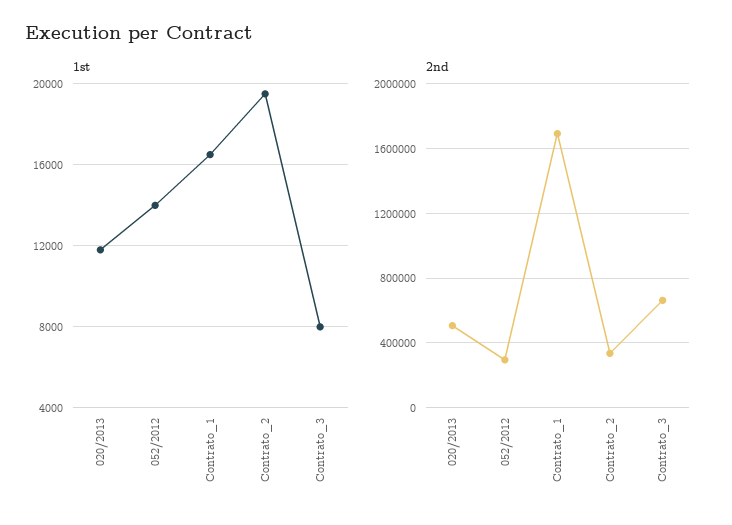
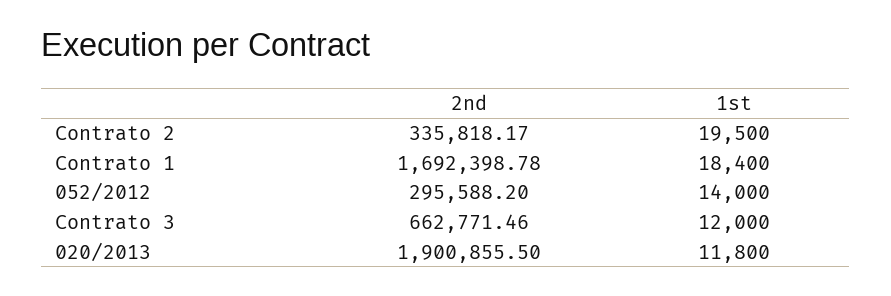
1st, Contrato_1: 16500 -> 18400
1st, Contrato_3: 8000 -> 12000
2nd, 020/2013: 500000 -> 1900855.5

